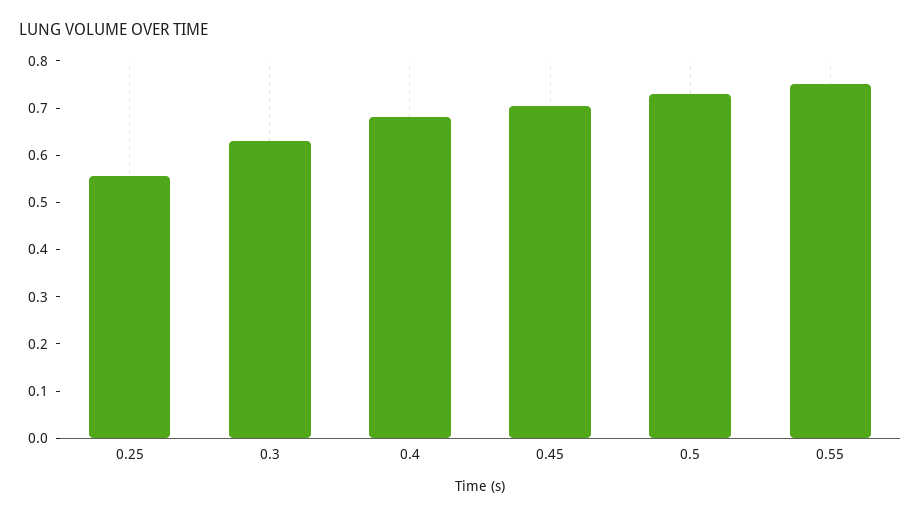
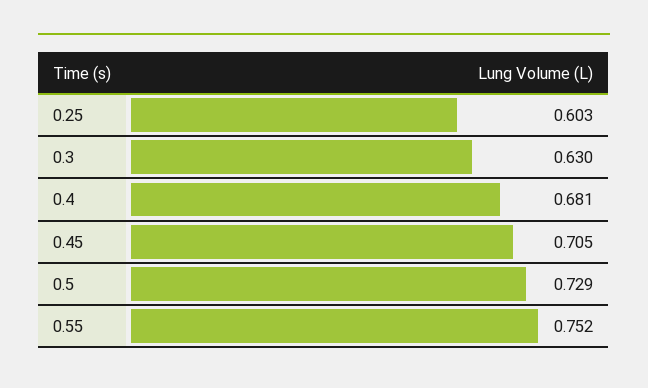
0.25: 0.56 -> 0.603

